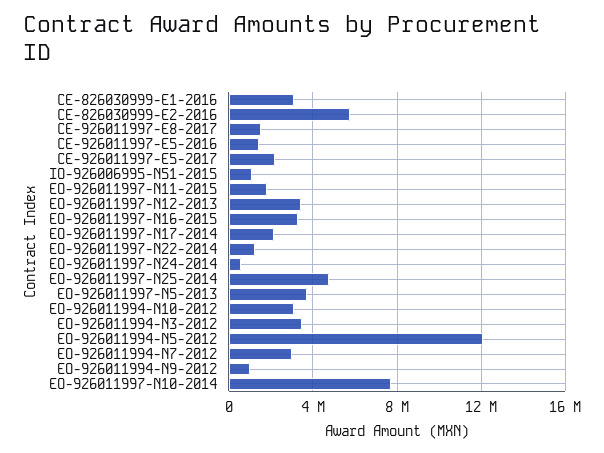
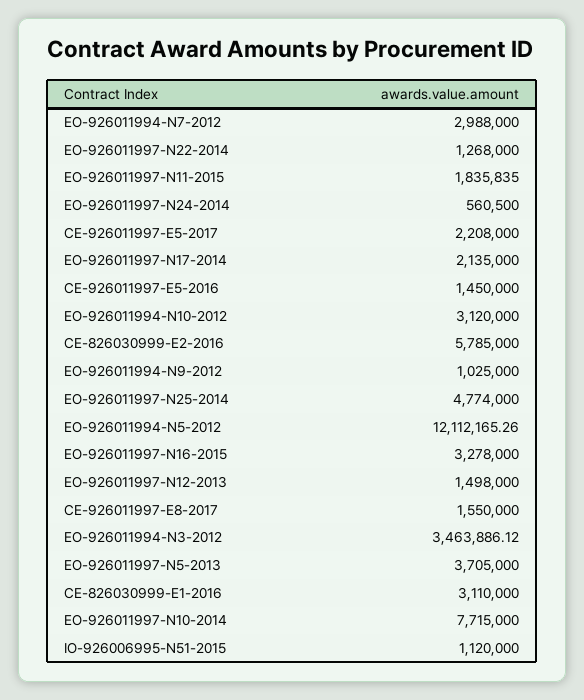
EO-926011997-N12-2013: 3500000 -> 1498000

